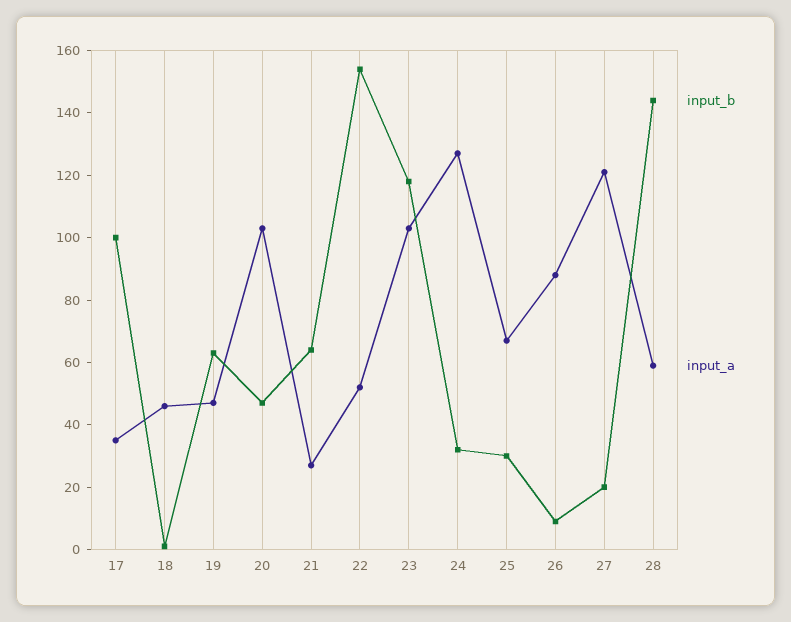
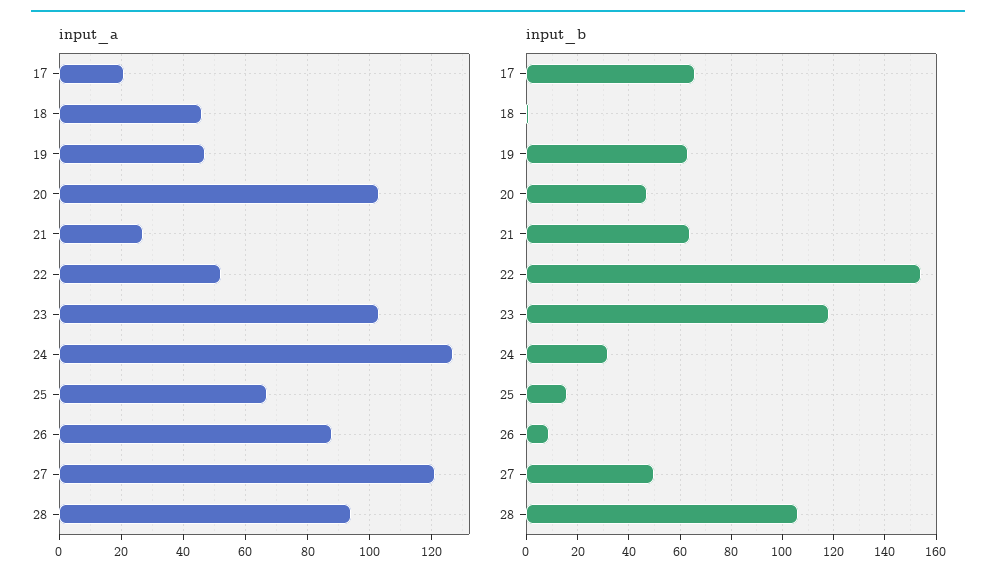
input_b, 17: 100 -> 65
input_a, 17: 35 -> 20
input_b, 25: 30 -> 15
input_b, 27: 20 -> 50
input_b, 28: 145 -> 105
input_a, 28: 60 -> 95

